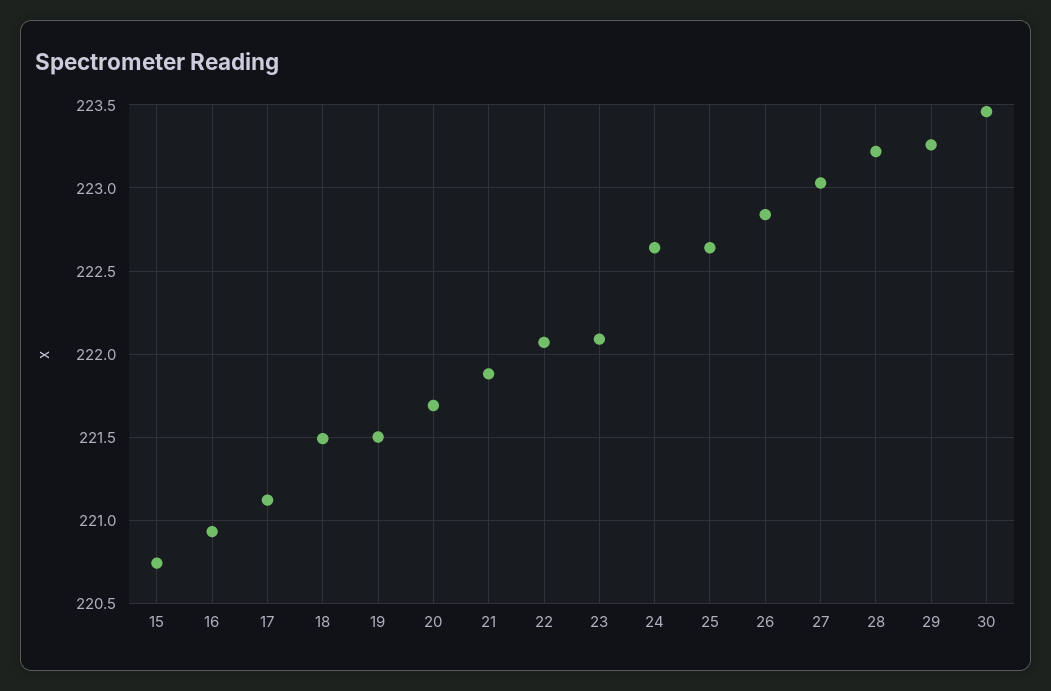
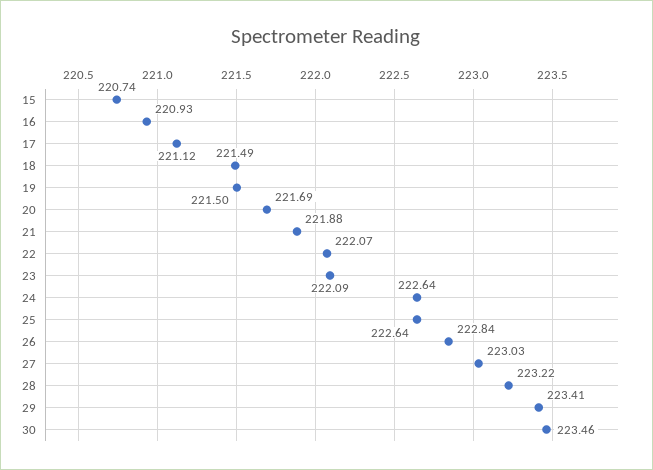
29: 223.25 -> 223.41

